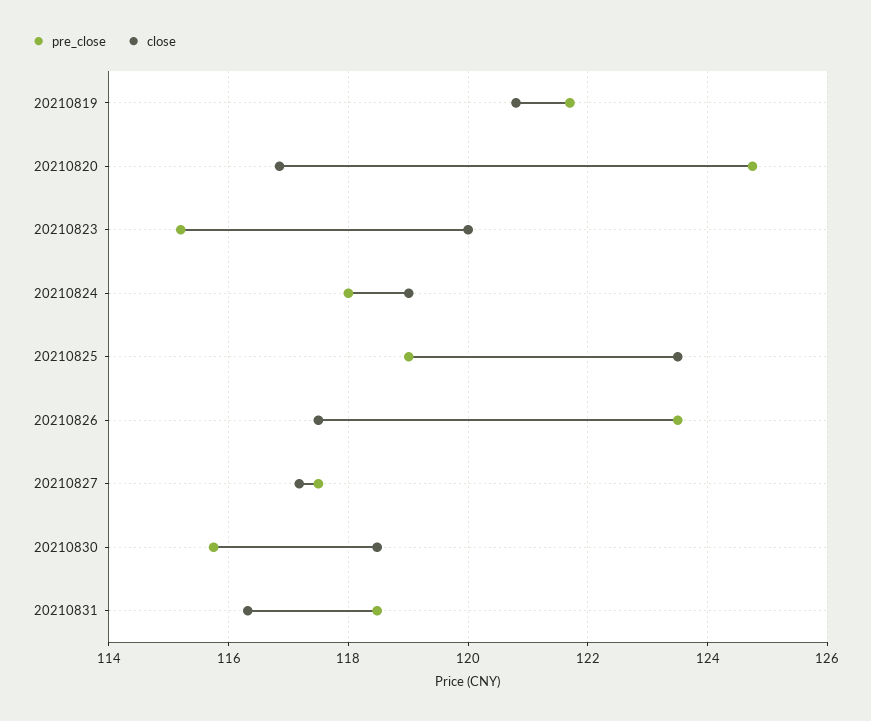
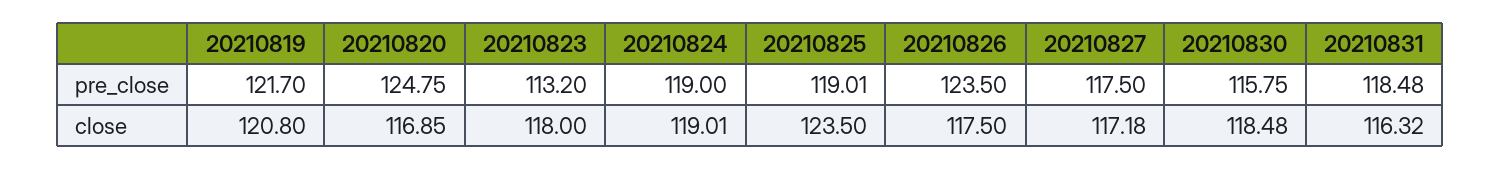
pre_close, 20210823: 115.2 -> 113.2
close, 20210823: 120 -> 118
pre_close, 20210824: 118 -> 119

